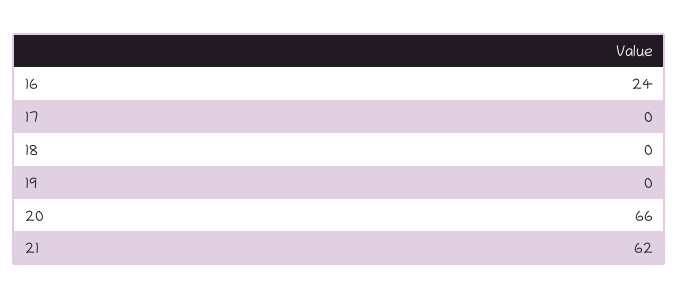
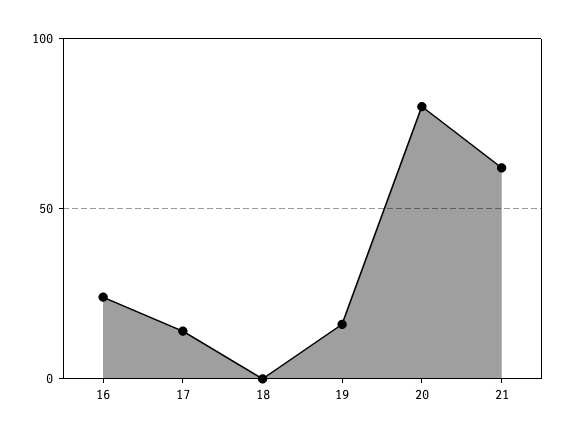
17: 0 -> 15
19: 0 -> 15
20: 66 -> 80

